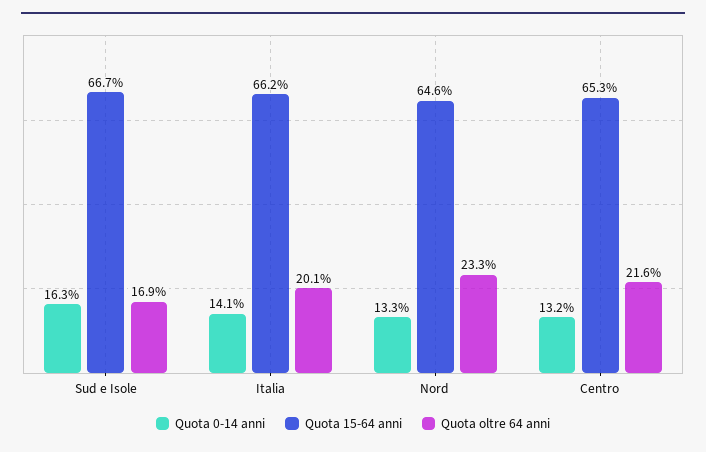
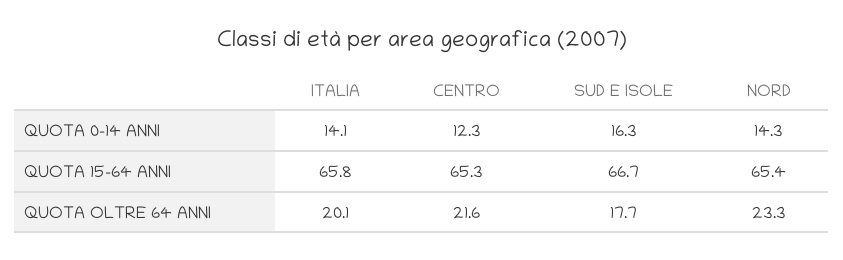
Quota oltre 64 anni, Sud e Isole: 16.9 -> 17.7
Quota 15-64 anni, Italia: 66.2 -> 65.8
Quota 0-14 anni, Nord: 13.3 -> 14.3
Quota 15-64 anni, Nord: 64.6 -> 65.4
Quota 0-14 anni, Centro: 13.2 -> 12.3

